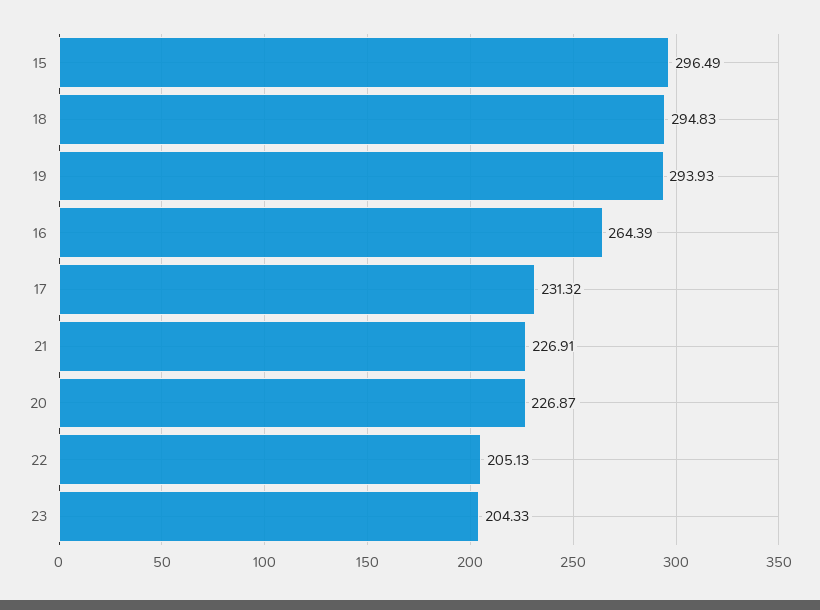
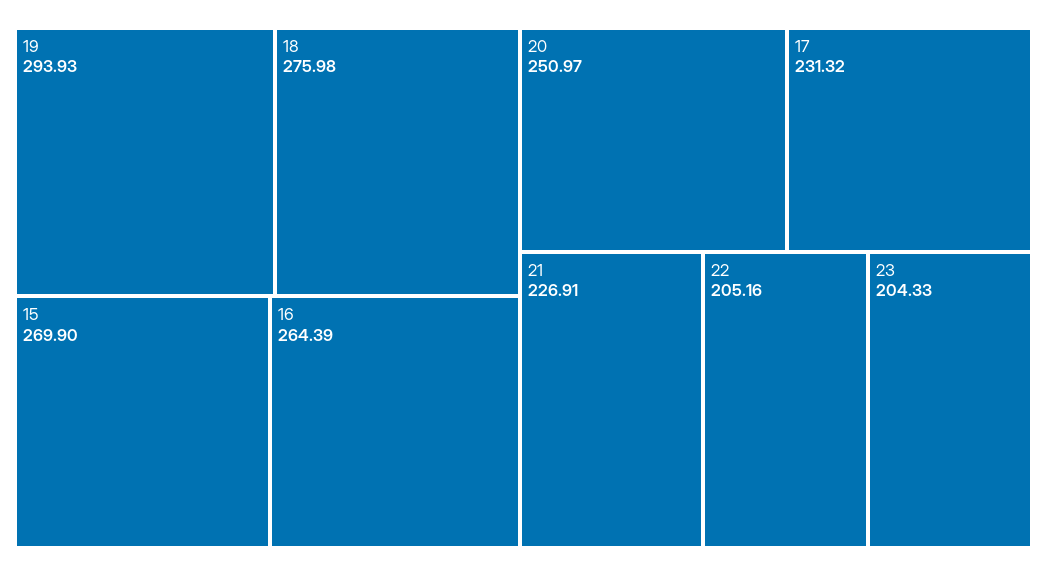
15: 296.49 -> 269.9
18: 294.83 -> 275.98
20: 226.87 -> 250.97
22: 205.13 -> 205.16

